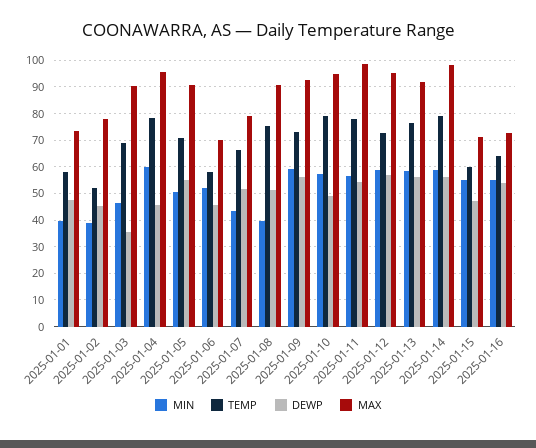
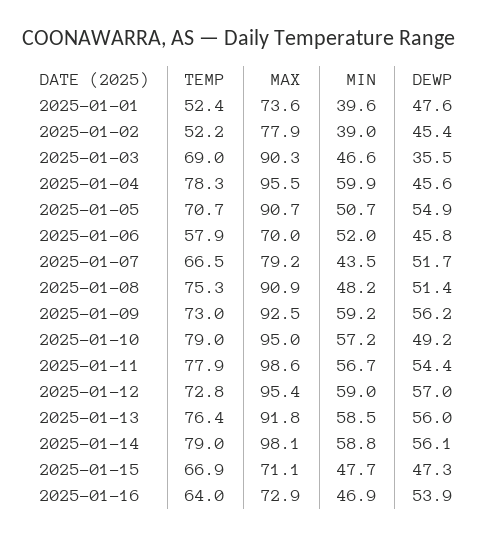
TEMP, 2025-01-01: 57.5 -> 52.4
MIN, 2025-01-08: 40 -> 48.2
MIN, 2025-01-15: 55 -> 47.7
TEMP, 2025-01-15: 60 -> 66.9
MIN, 2025-01-16: 55 -> 46.9

